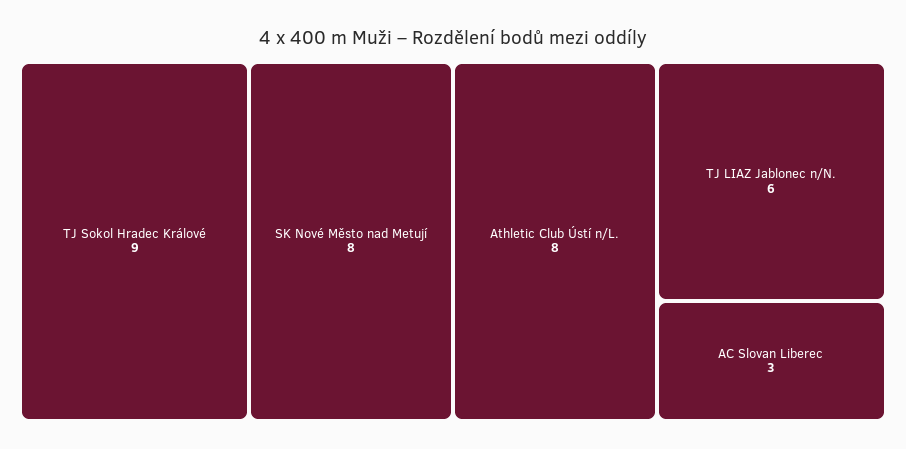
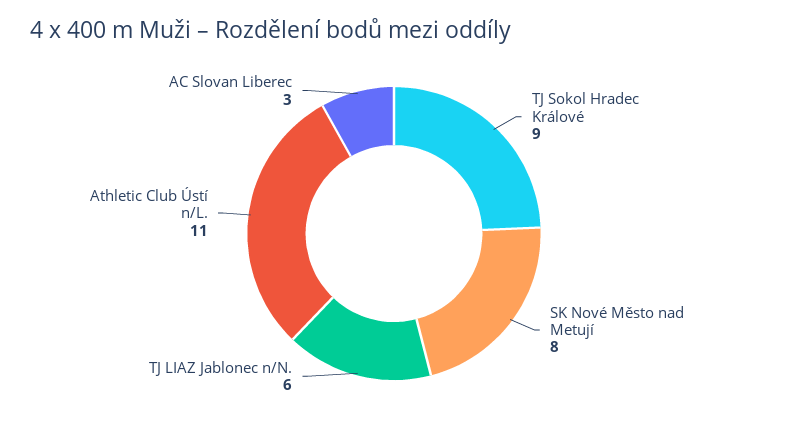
Athletic Club Ústí n/L.: 8 -> 11

